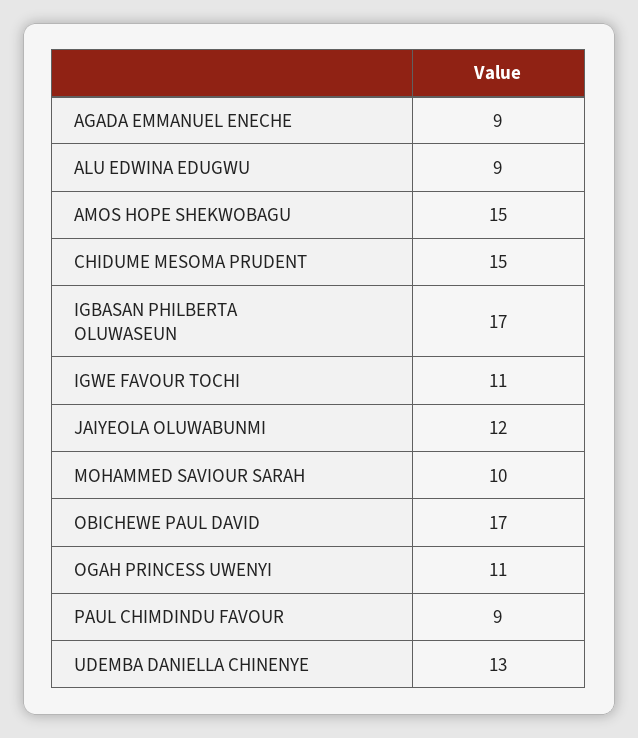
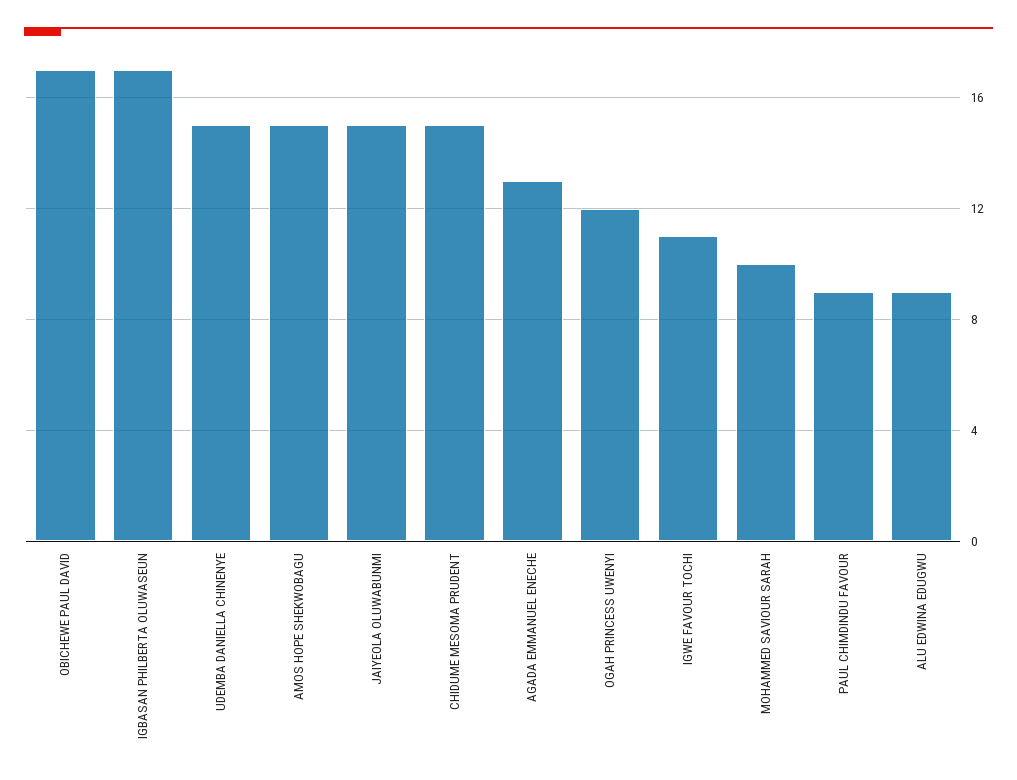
AGADA EMMANUEL ENECHE: 9 -> 13
JAIYEOLA OLUWABUNMI: 12 -> 15
OGAH PRINCESS UWENYI: 11 -> 12
UDEMBA DANIELLA CHINENYE: 13 -> 15

